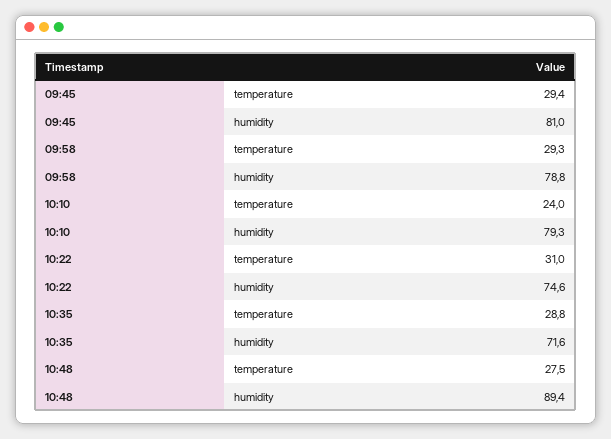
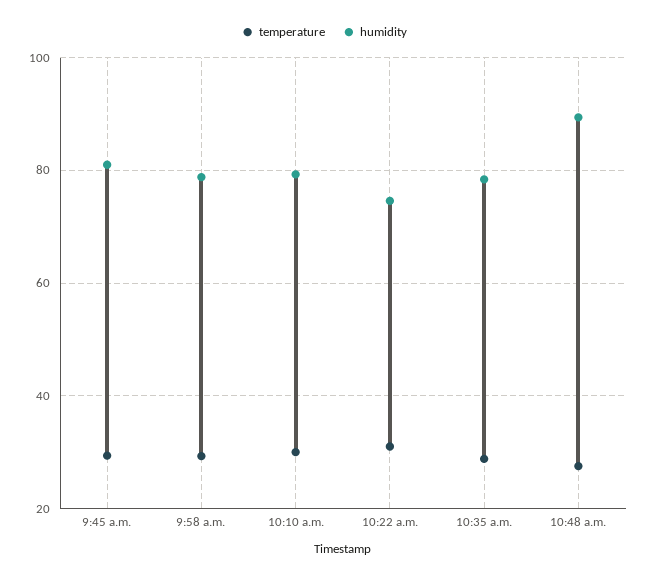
temperature, 10:10: 24 -> 30
humidity, 10:35: 71.6 -> 78

